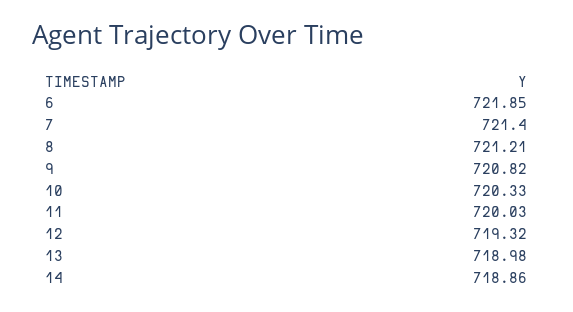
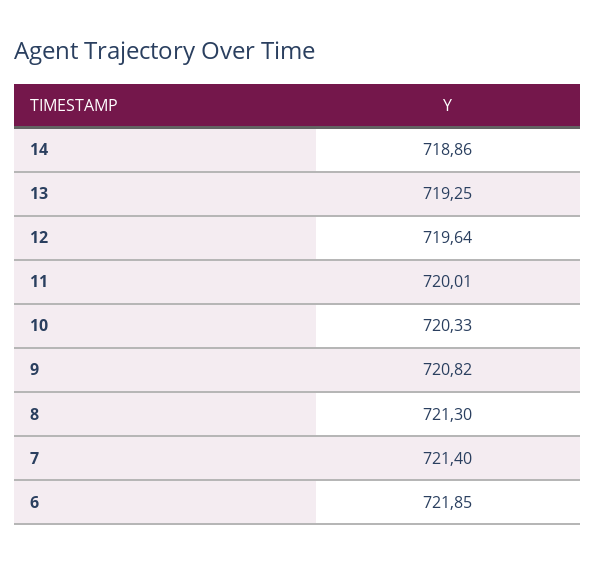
8: 721.21 -> 721.3
11: 720.03 -> 720.01
12: 719.32 -> 719.64
13: 718.98 -> 719.25

